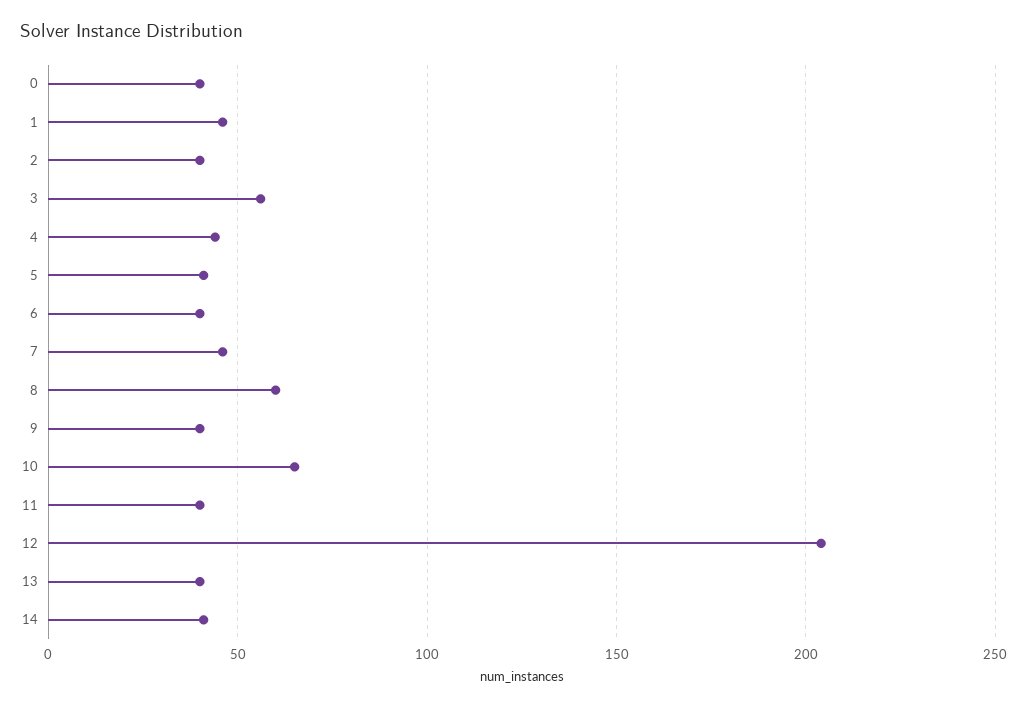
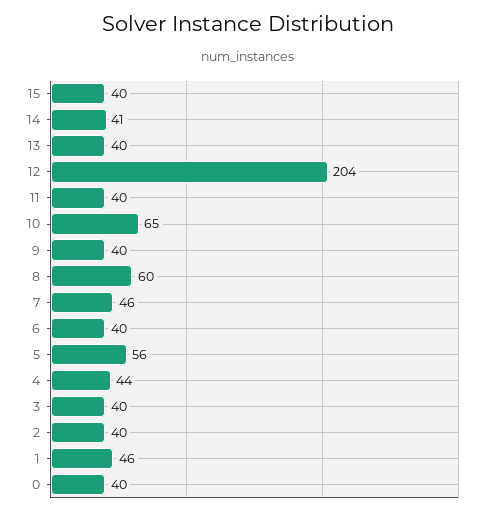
3: 55 -> 40
5: 40 -> 56
15: none -> 40

